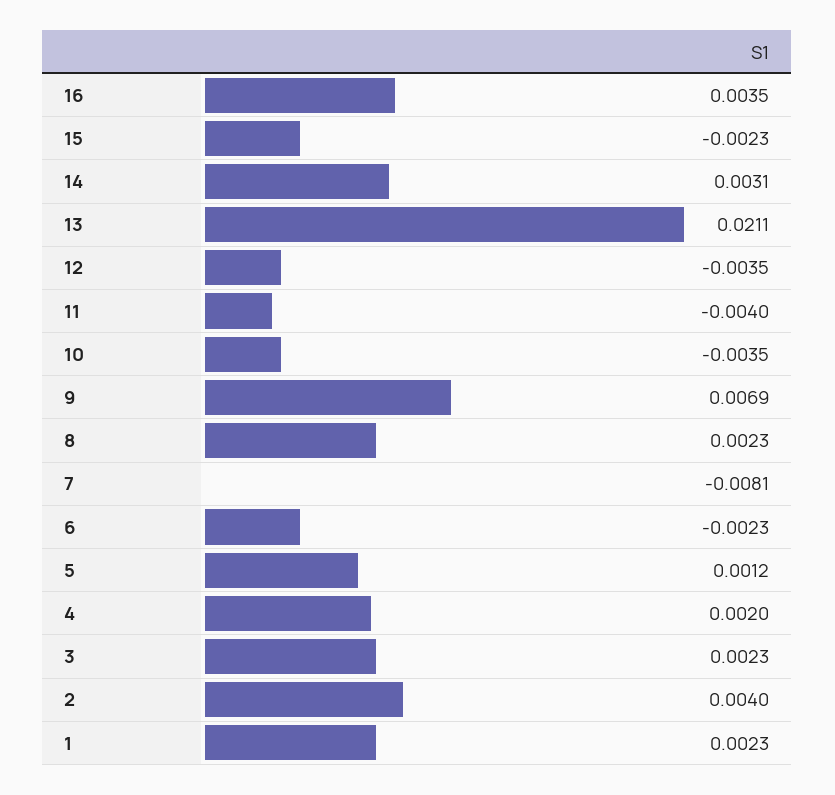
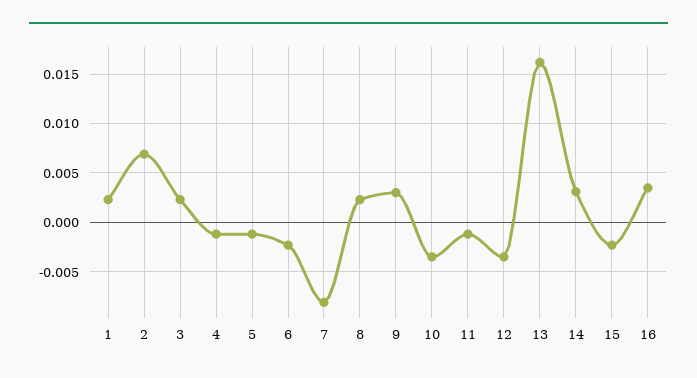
13: 0.0211 -> 0.016
11: -0.004 -> -0.001
9: 0.0069 -> 0.003
5: 0.0012 -> -0.001
4: 0.002 -> -0.001
2: 0.004 -> 0.007

